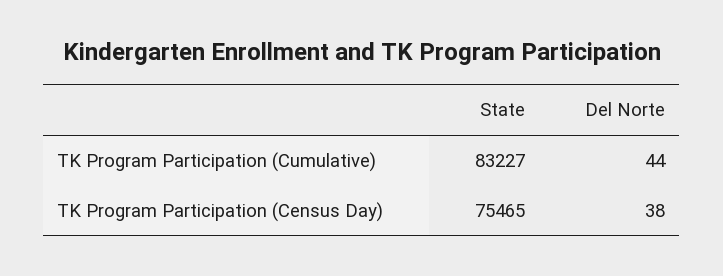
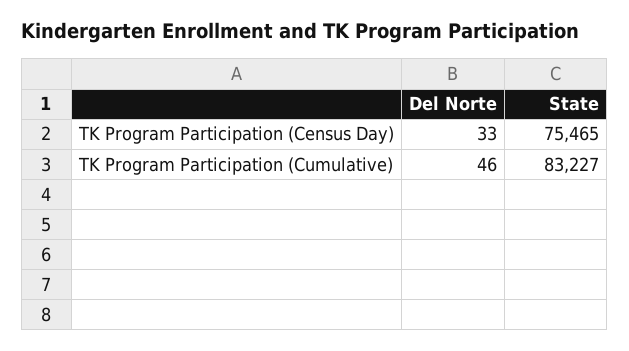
Del Norte, TK Program Participation (Cumulative): 44 -> 46
Del Norte, TK Program Participation (Census Day): 38 -> 33

